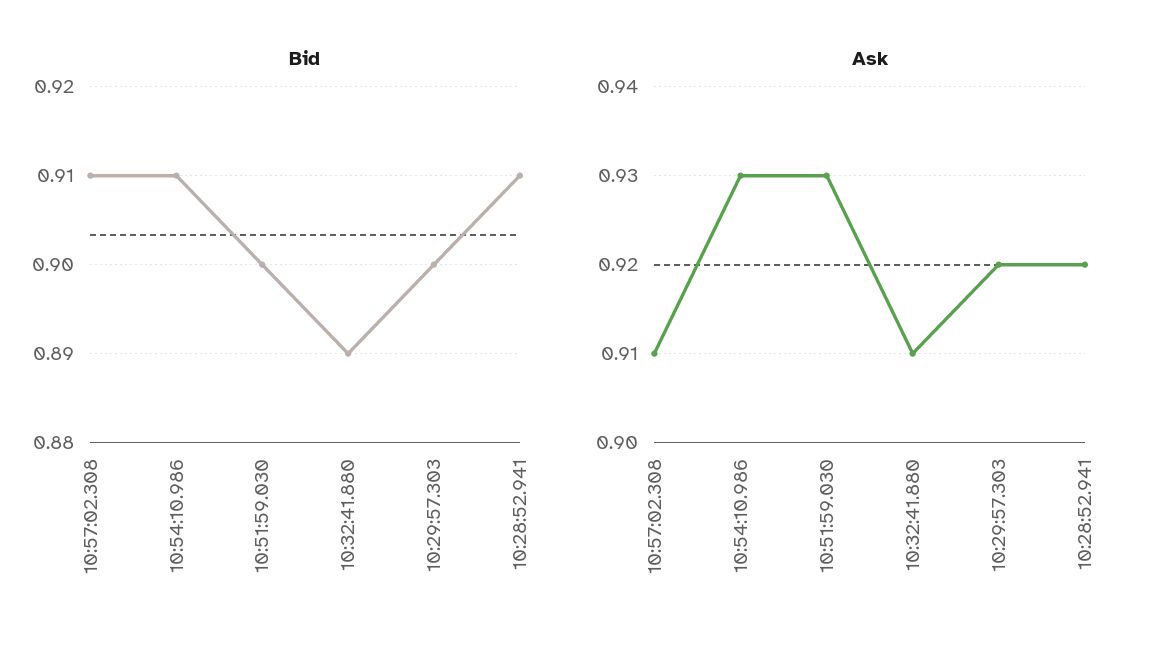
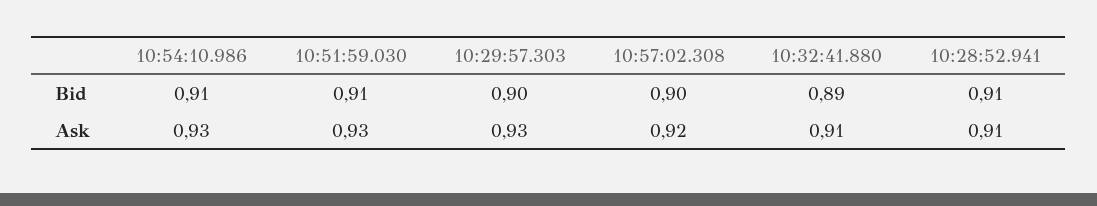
Bid, 10:57:02.308: 0.91 -> 0.9
Bid, 10:51:59.030: 0.9 -> 0.91
Ask, 10:57:02.308: 0.91 -> 0.92
Ask, 10:29:57.303: 0.92 -> 0.93
Ask, 10:28:52.941: 0.92 -> 0.91

